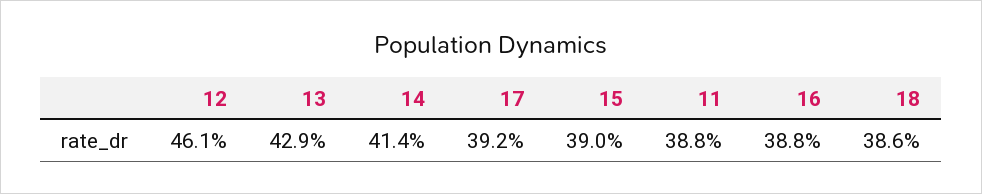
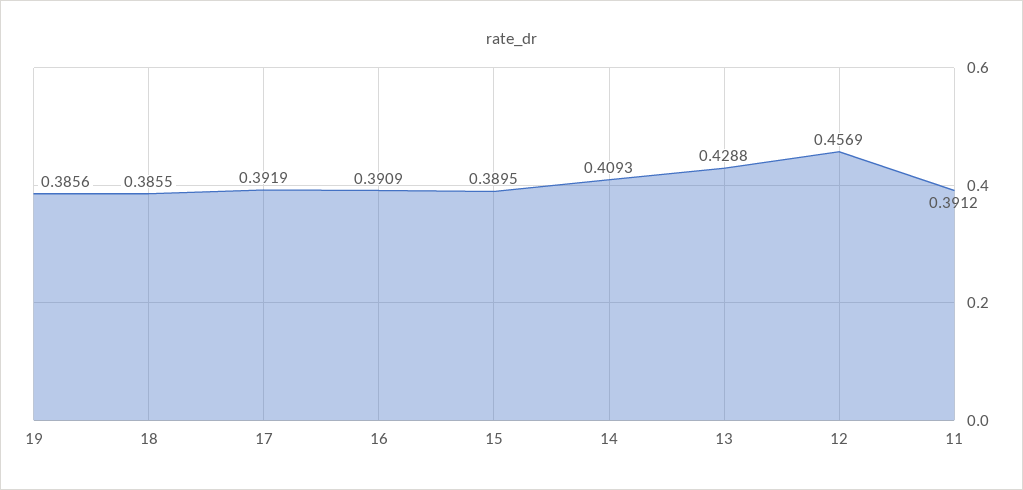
12: 0.461 -> 0.4569
14: 0.414 -> 0.4093
11: 0.388 -> 0.3912
16: 0.388 -> 0.3909
19: none -> 0.3856

